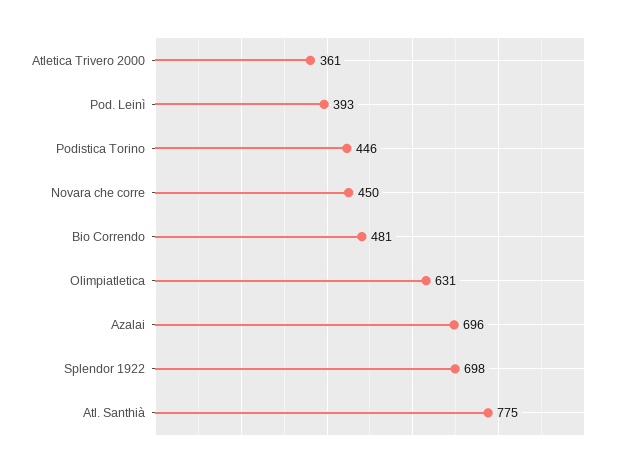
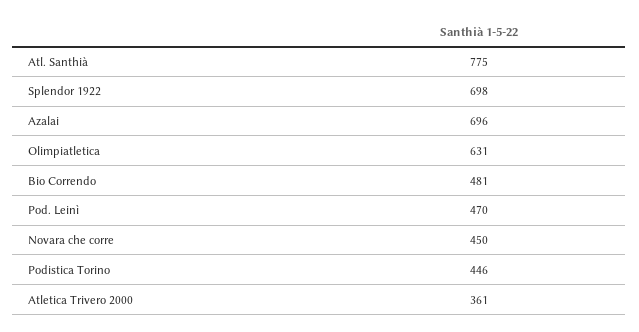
Pod. Leinì: 393 -> 470

